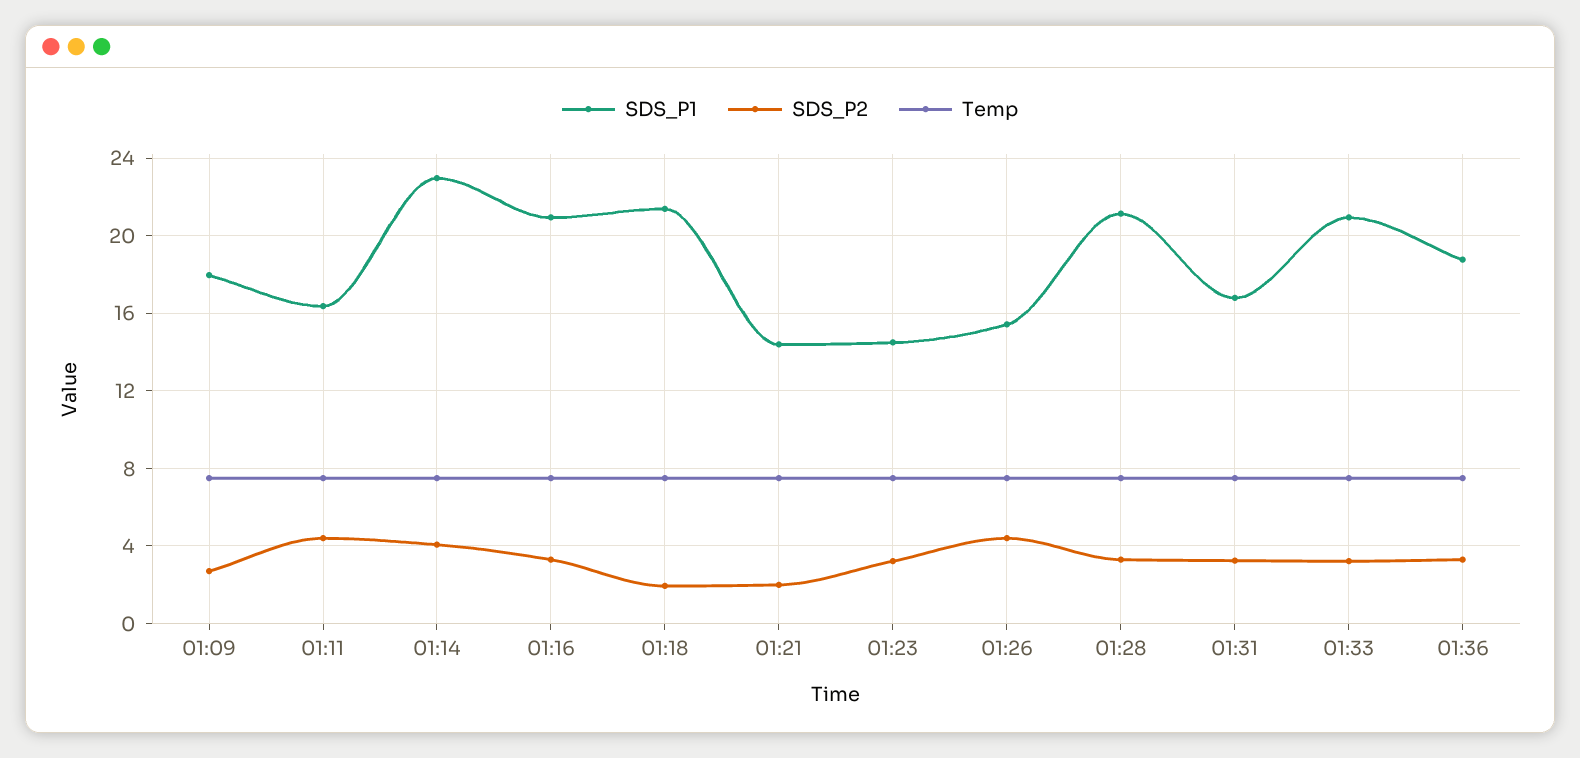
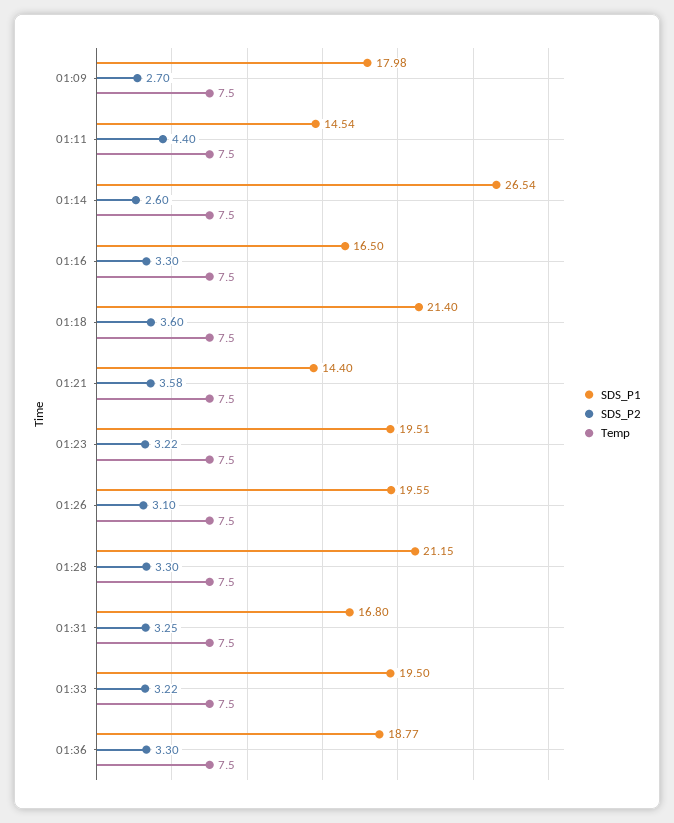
SDS_P1, 01:11: 16.5 -> 14.54
SDS_P1, 01:14: 23 -> 26.54
SDS_P2, 01:14: 4 -> 2.6
SDS_P1, 01:16: 21 -> 16.5
SDS_P2, 01:18: 2 -> 3.6
SDS_P2, 01:21: 2 -> 3.58
SDS_P1, 01:23: 14.5 -> 19.51
SDS_P1, 01:26: 15.5 -> 19.55
SDS_P2, 01:26: 4.5 -> 3.1
SDS_P1, 01:33: 21 -> 19.5

